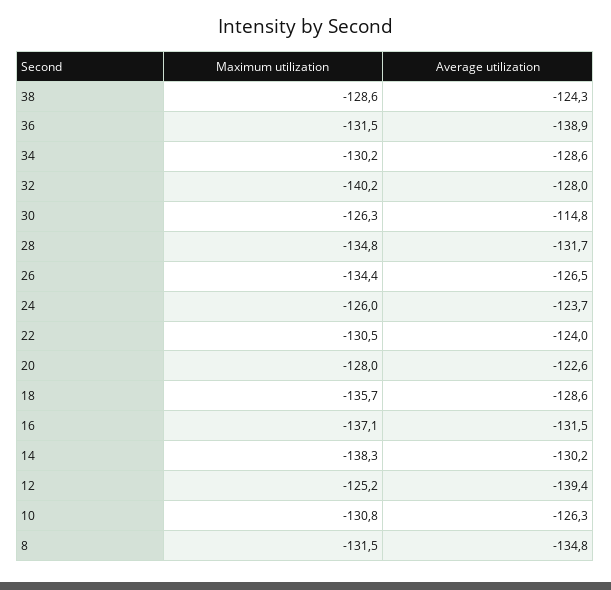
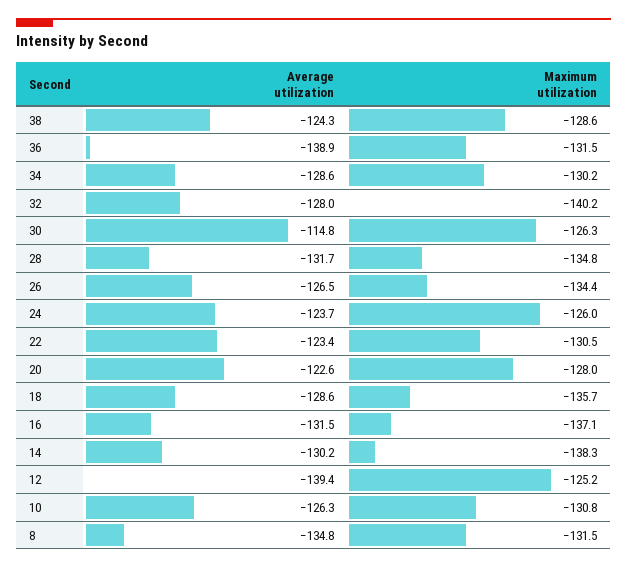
Average utilization, 22: -124 -> -123.4

